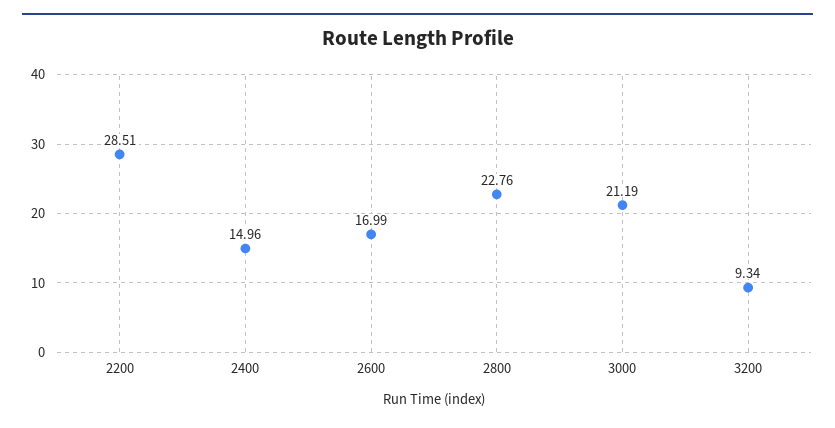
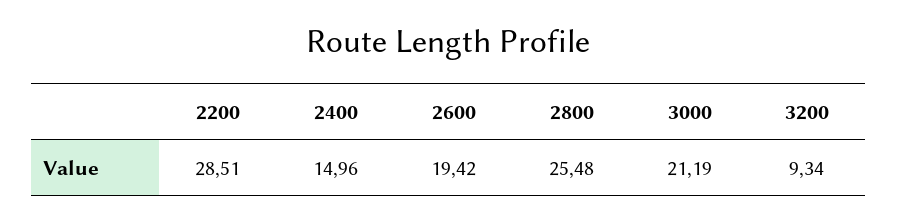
2600: 16.99 -> 19.42
2800: 22.76 -> 25.48

